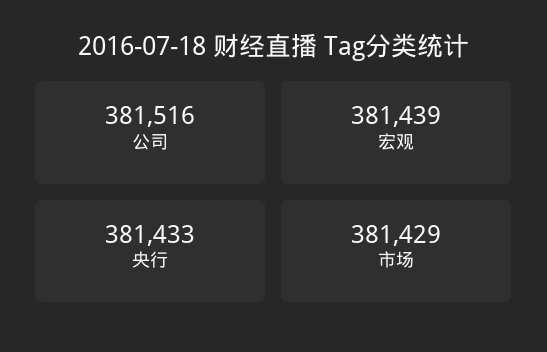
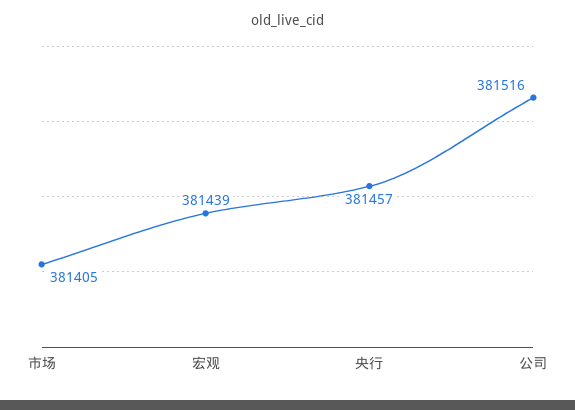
央行: 381433 -> 381457
市场: 381429 -> 381405

